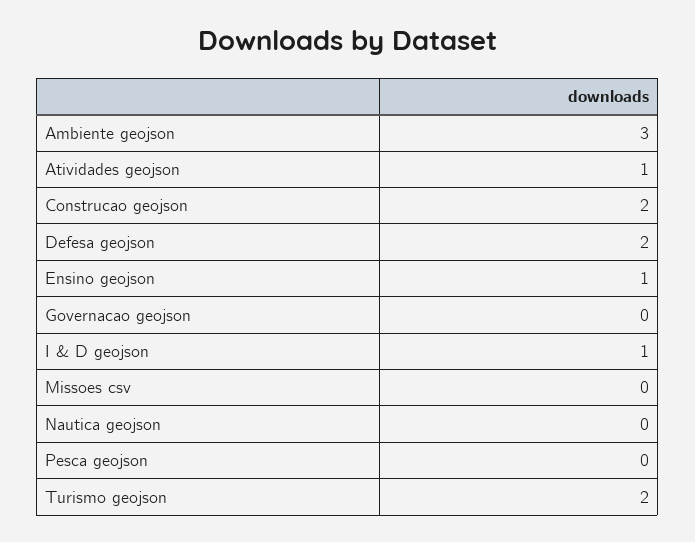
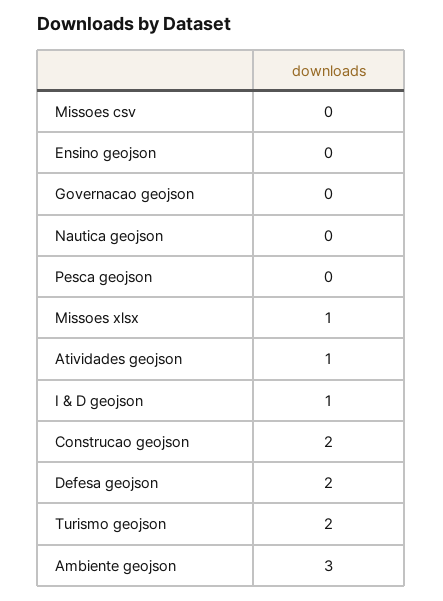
Ensino geojson: 1 -> 0
Missoes xlsx: none -> 1

